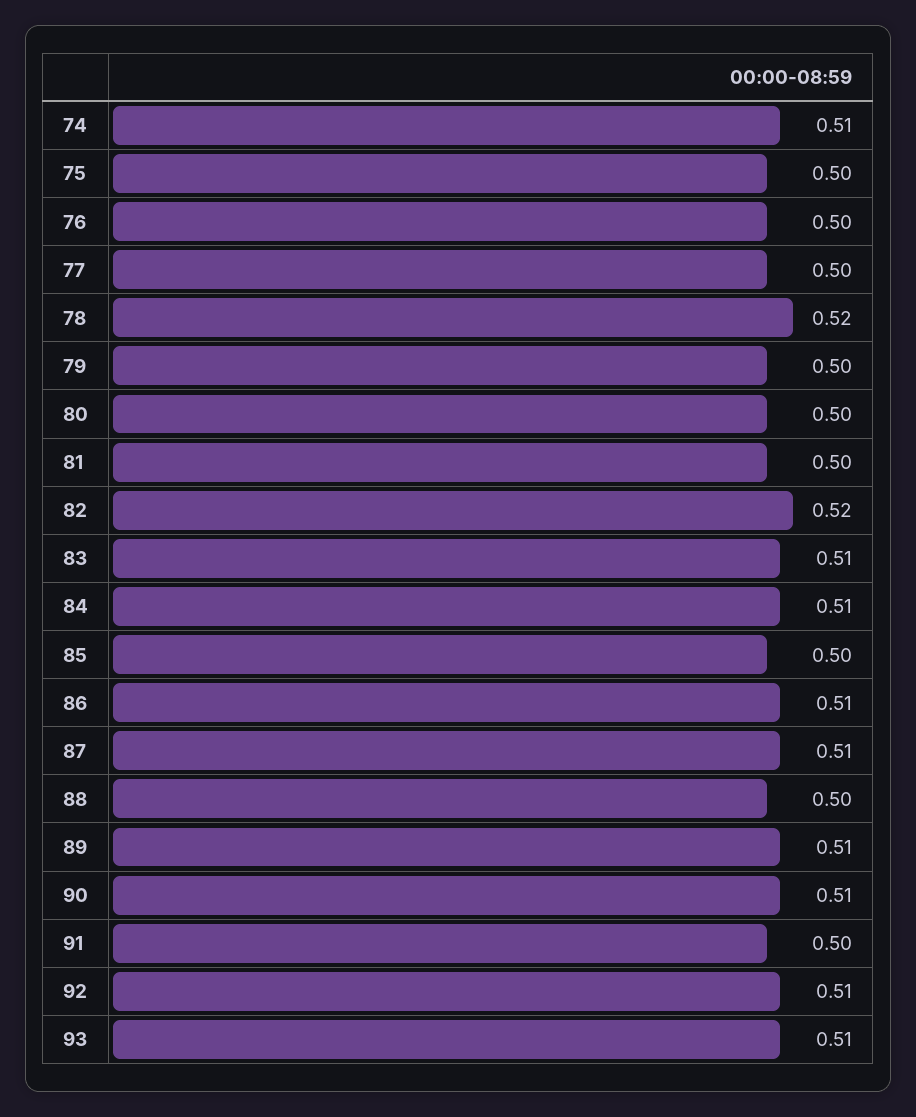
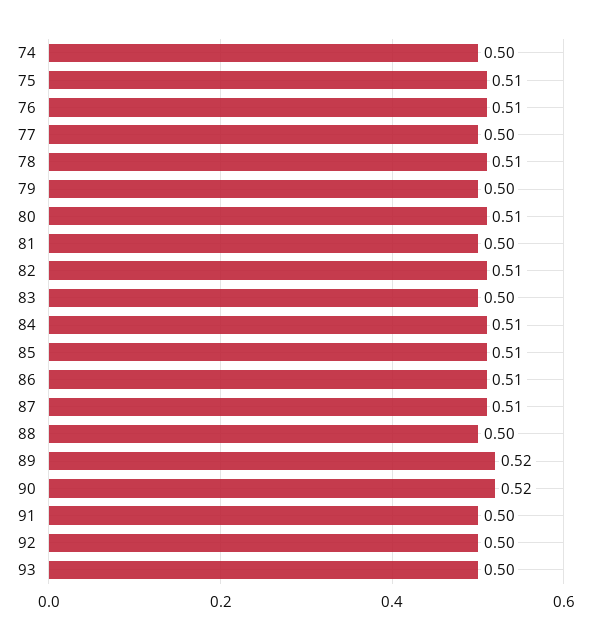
74: 0.51 -> 0.5
75: 0.5 -> 0.51
76: 0.5 -> 0.51
78: 0.52 -> 0.51
80: 0.5 -> 0.51
82: 0.52 -> 0.51
83: 0.51 -> 0.5
85: 0.5 -> 0.51
89: 0.51 -> 0.52
90: 0.51 -> 0.52
92: 0.51 -> 0.5
93: 0.51 -> 0.5

